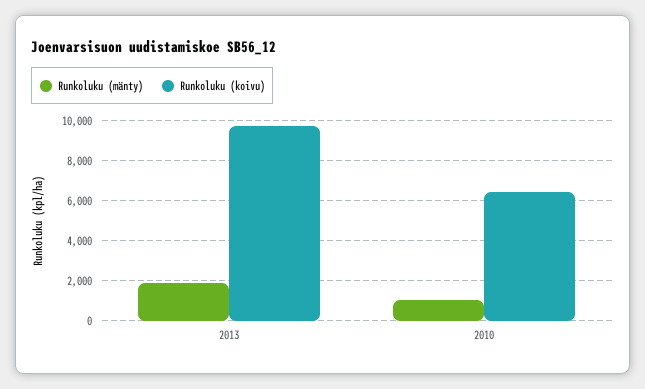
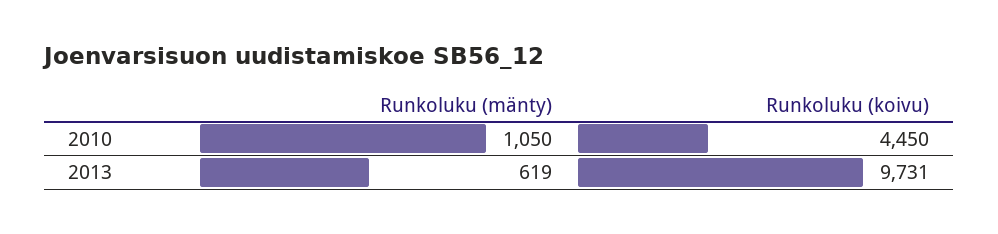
Runkoluku (mänty), 2013: 2000 -> 619
Runkoluku (koivu), 2010: 6500 -> 4450

